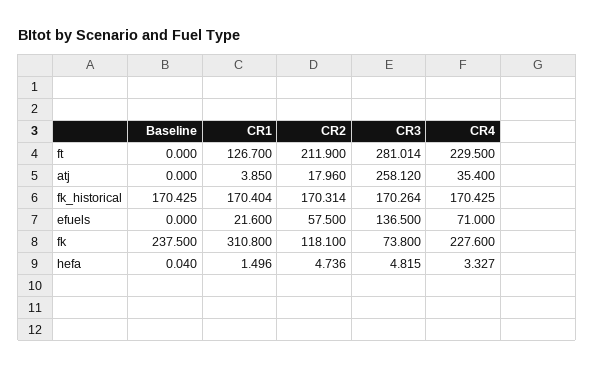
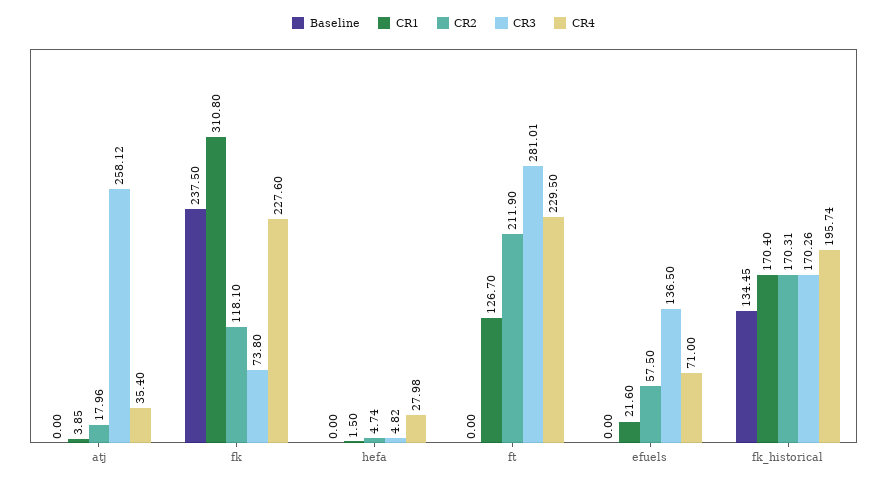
Baseline, fk_historical: 170.425 -> 134.45
CR4, fk_historical: 170.425 -> 195.74
Baseline, hefa: 0.04 -> 0
CR4, hefa: 3.327 -> 27.98

